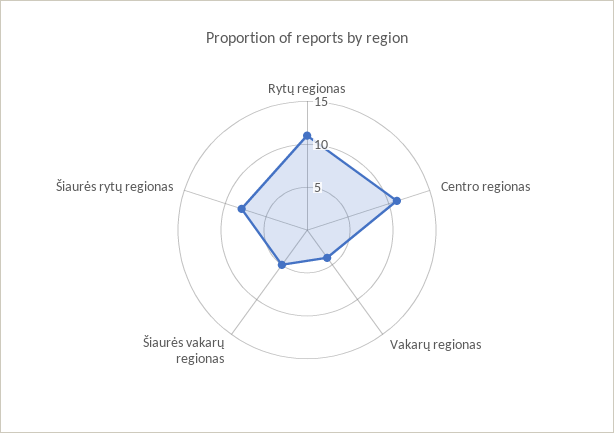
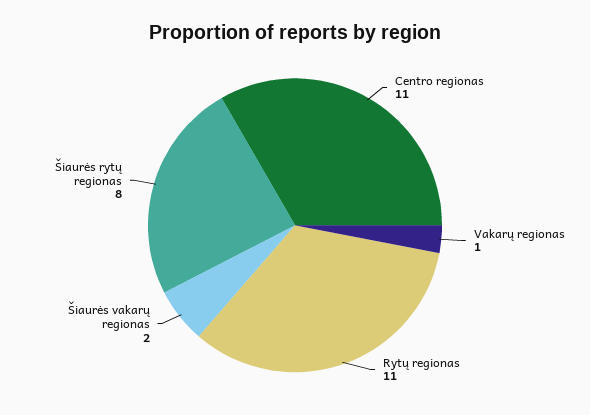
Vakarų regionas: 4 -> 1
Šiaurės vakarų regionas: 5 -> 2

